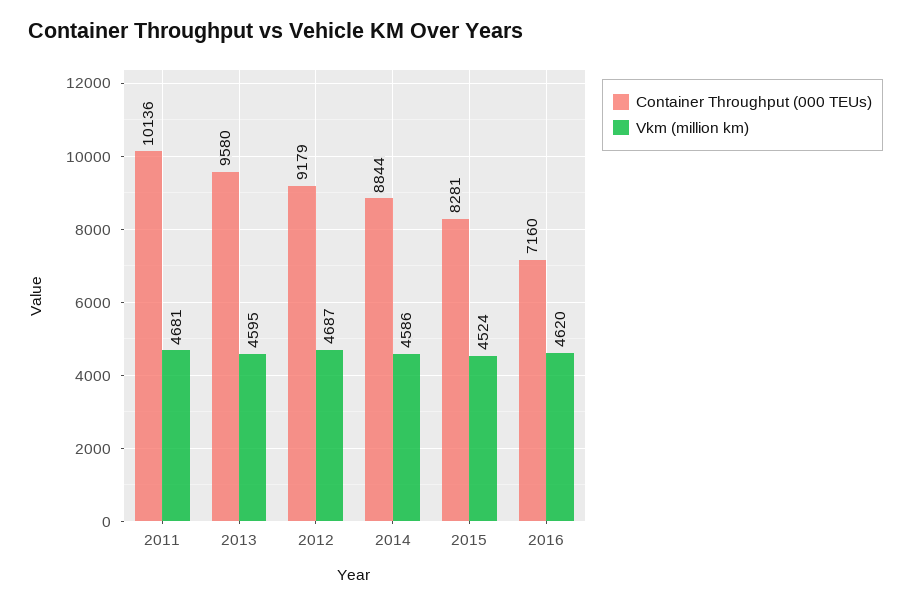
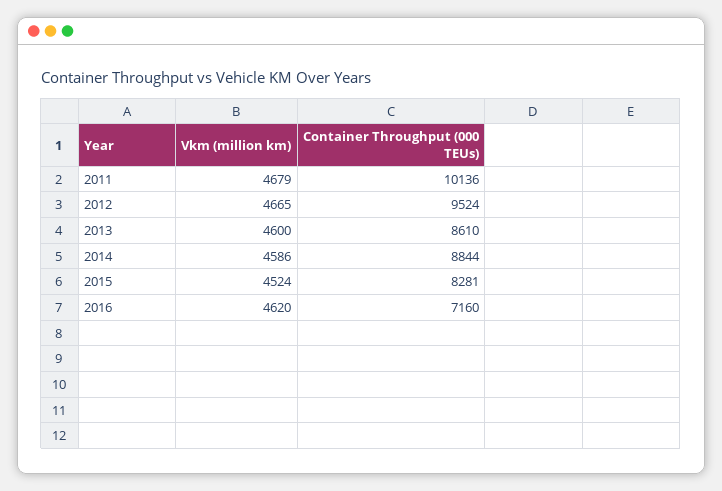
Vkm (million km), 2011: 4681 -> 4679
Container Throughput (000 TEUs), 2013: 9580 -> 8610
Vkm (million km), 2013: 4595 -> 4600
Container Throughput (000 TEUs), 2012: 9179 -> 9524
Vkm (million km), 2012: 4687 -> 4665

